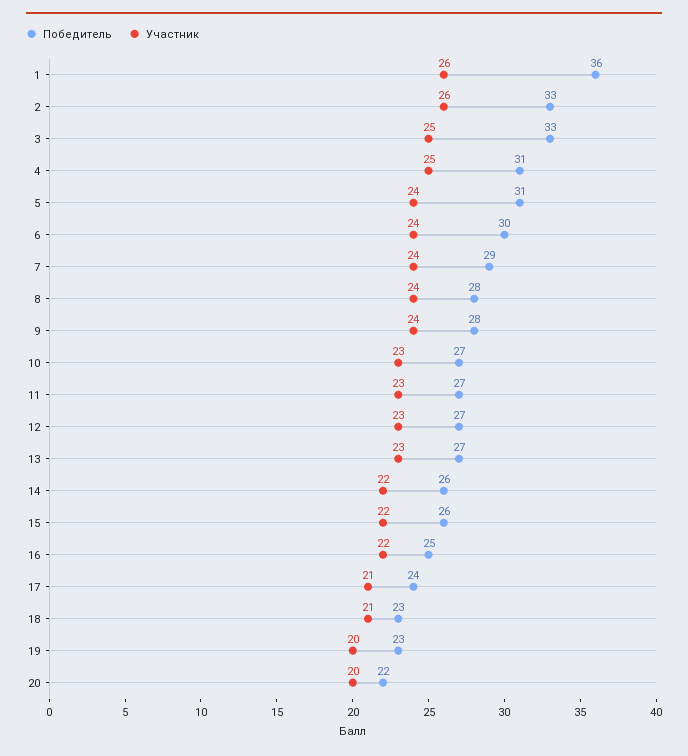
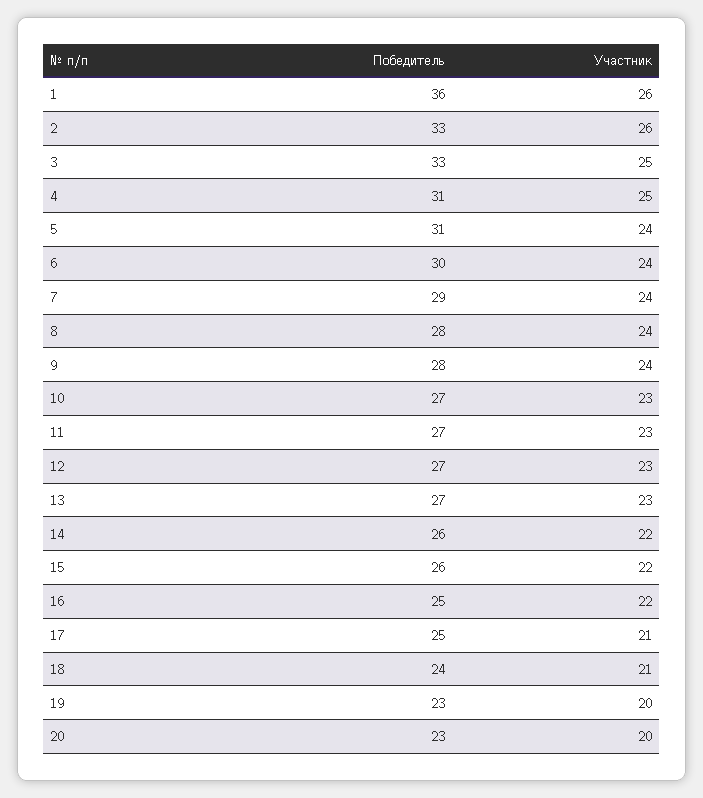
Победитель, 17: 24 -> 25
Победитель, 18: 23 -> 24
Победитель, 20: 22 -> 23

